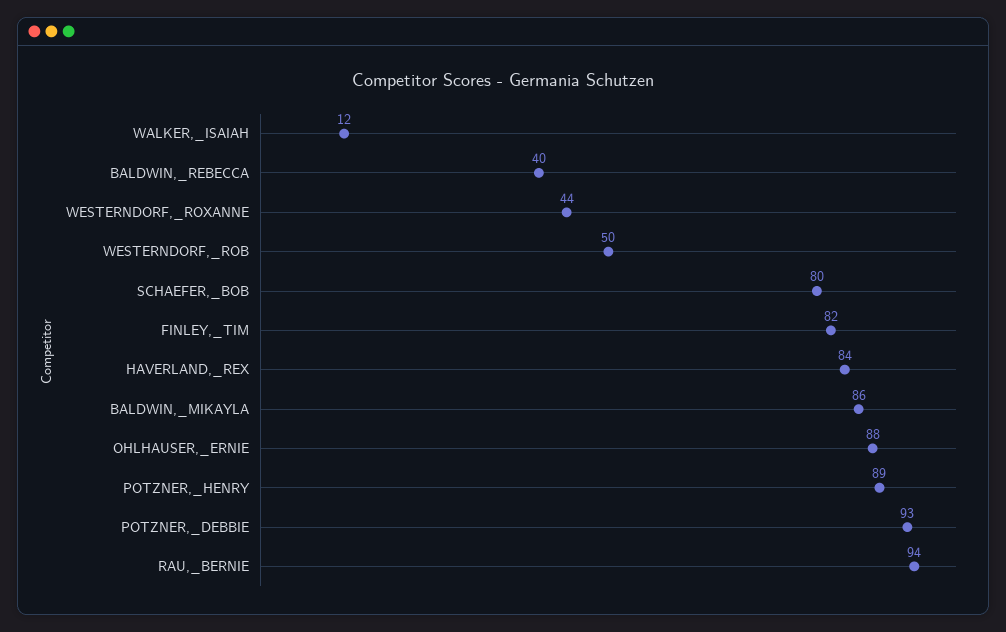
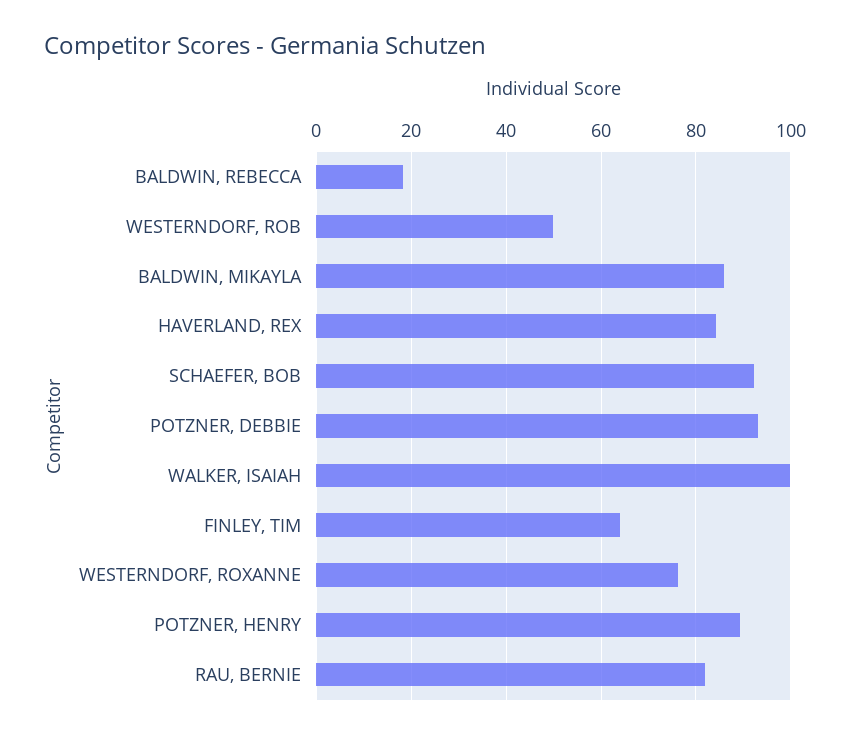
WALKER,_ISAIAH: 12 -> 100
BALDWIN,_REBECCA: 40 -> 18
WESTERNDORF,_ROXANNE: 44 -> 76
SCHAEFER,_BOB: 80 -> 92
FINLEY,_TIM: 82 -> 64
OHLHAUSER,_ERNIE: 88 -> none
RAU,_BERNIE: 94 -> 82

